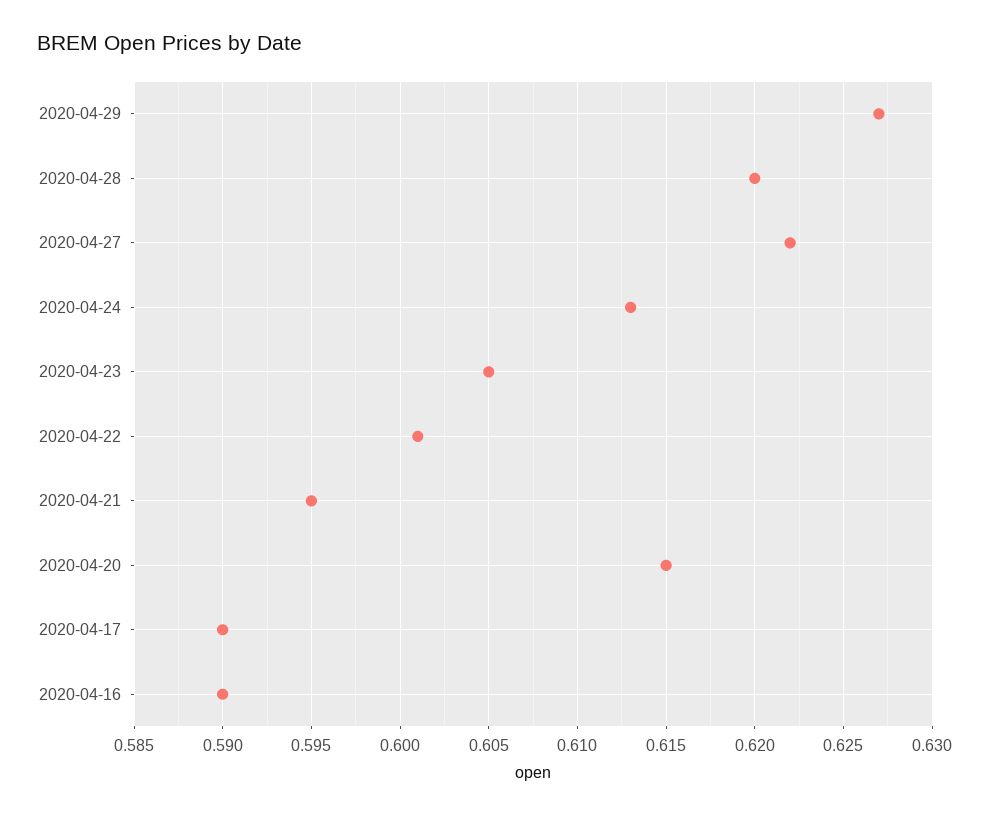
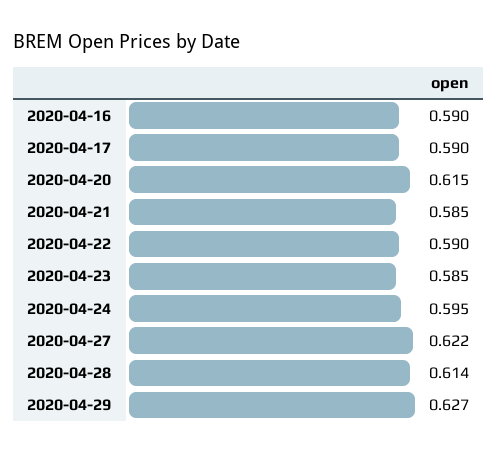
2020-04-28: 0.62 -> 0.614
2020-04-24: 0.613 -> 0.595
2020-04-23: 0.605 -> 0.585
2020-04-22: 0.601 -> 0.59
2020-04-21: 0.595 -> 0.585

